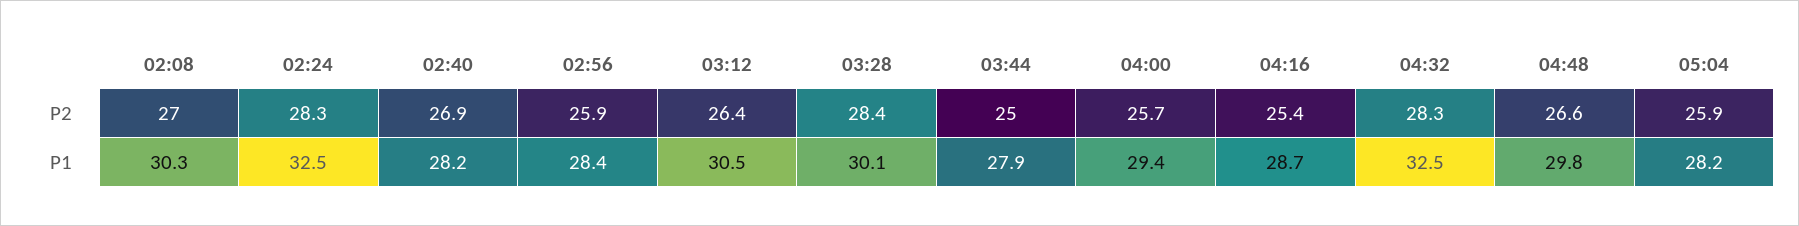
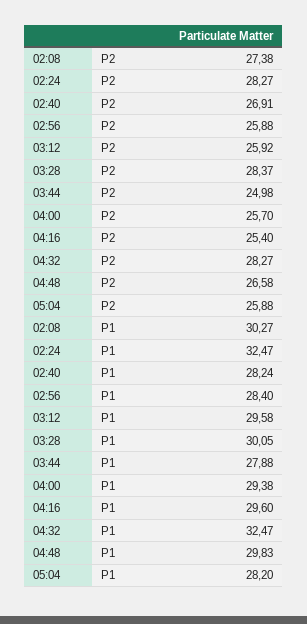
02:08, P2: 27 -> 27.38
03:12, P2: 26.4 -> 25.92
03:12, P1: 30.5 -> 29.58
04:16, P1: 28.7 -> 29.6

